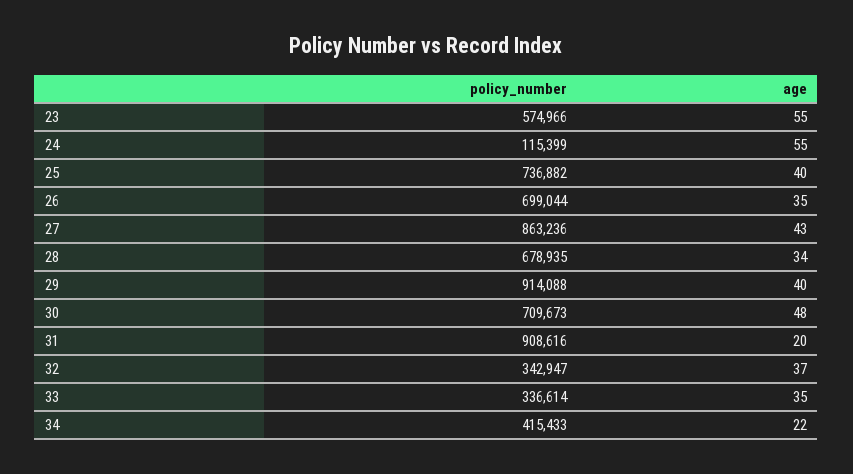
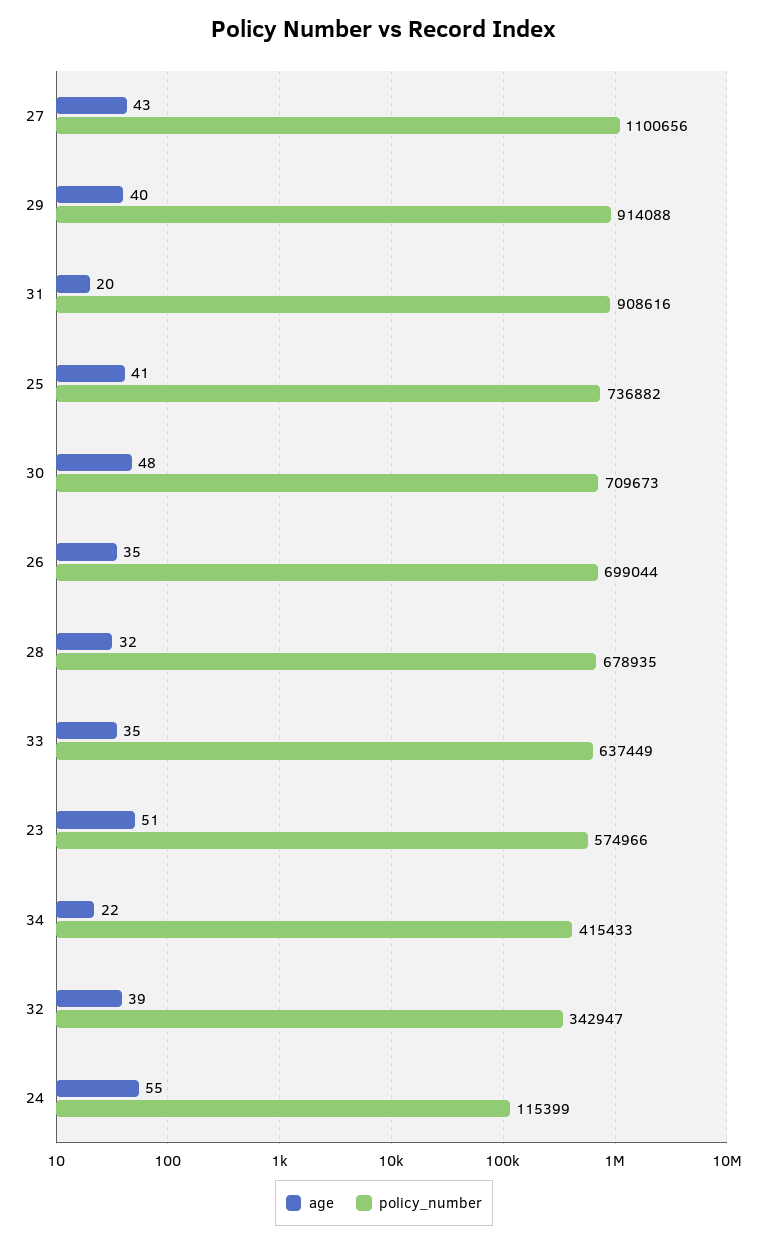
age, 23: 55 -> 51
age, 25: 40 -> 41
policy_number, 27: 863236 -> 1100656
age, 28: 34 -> 32
age, 32: 37 -> 39
policy_number, 33: 336614 -> 637449

